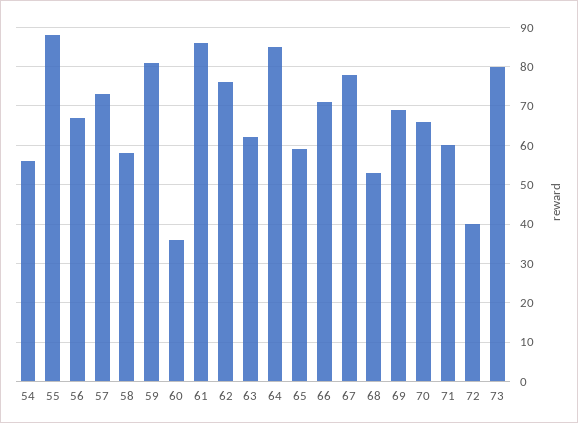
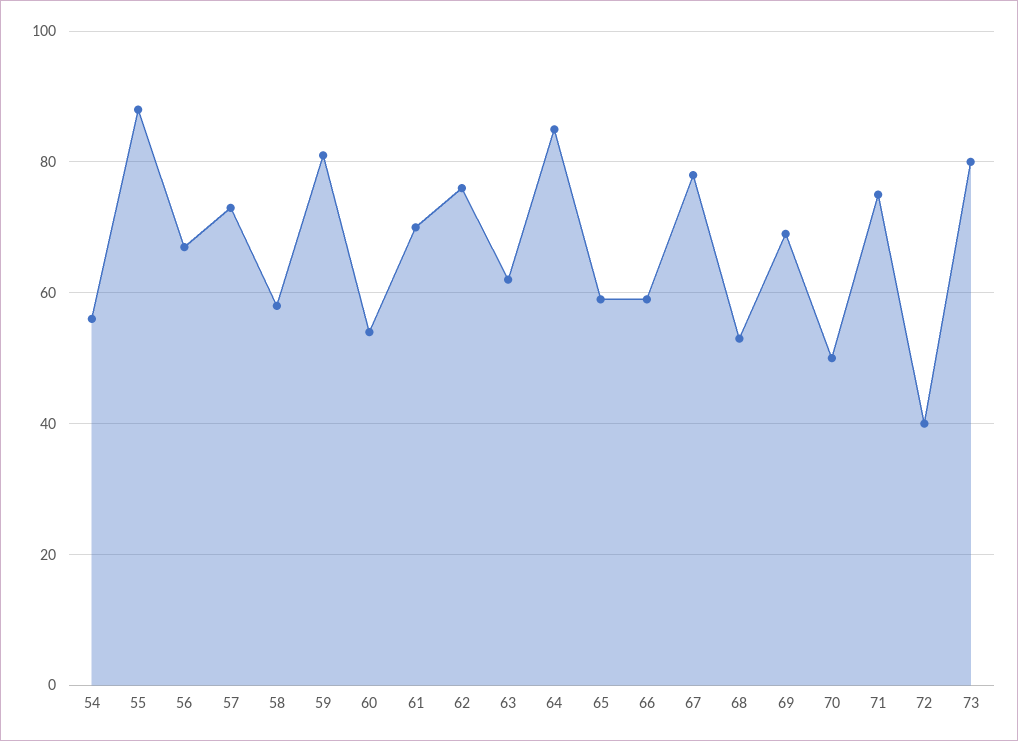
60: 35 -> 55
61: 85 -> 70
66: 70 -> 60
70: 65 -> 50
71: 60 -> 75

